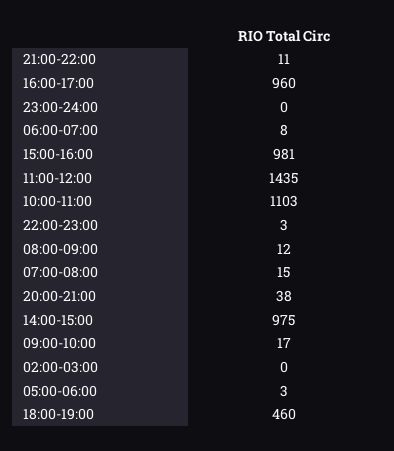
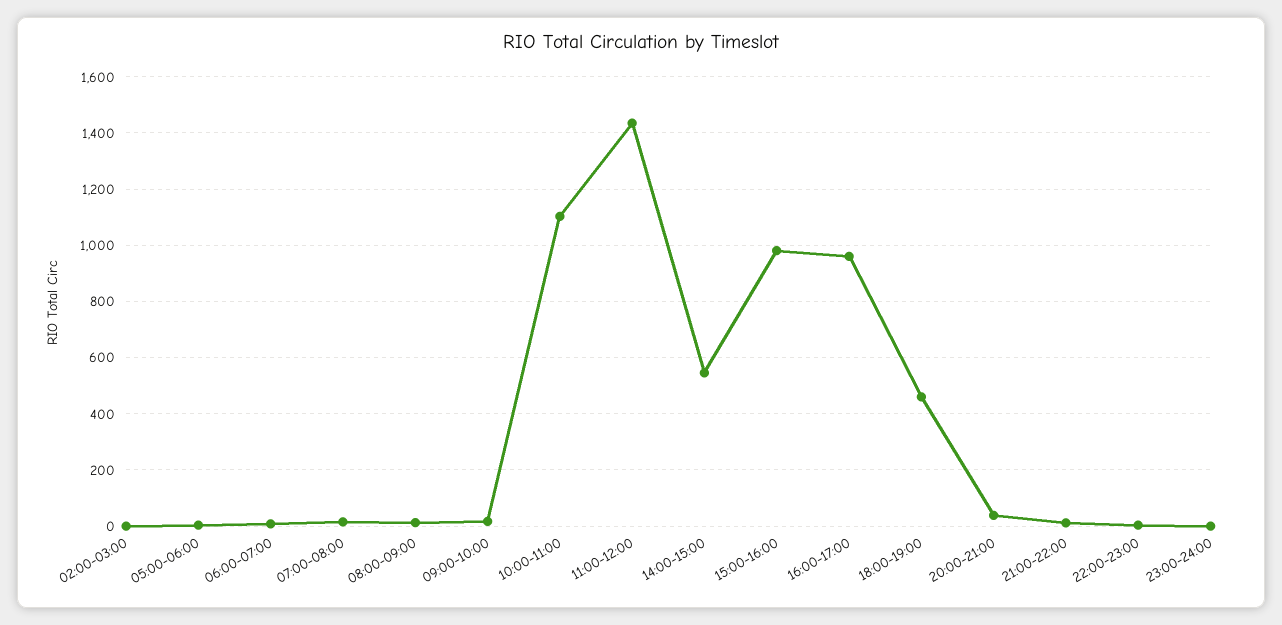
14:00-15:00: 975 -> 550

